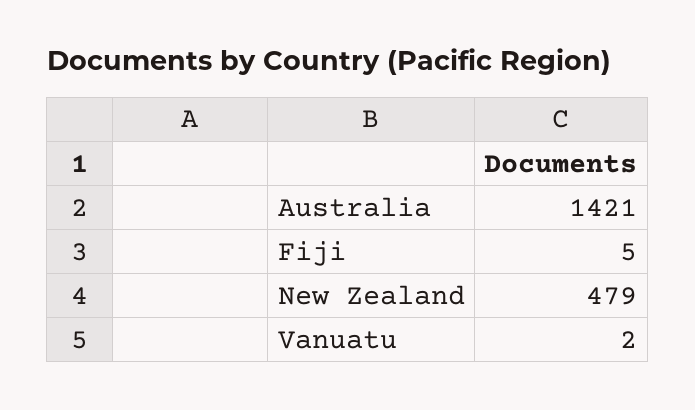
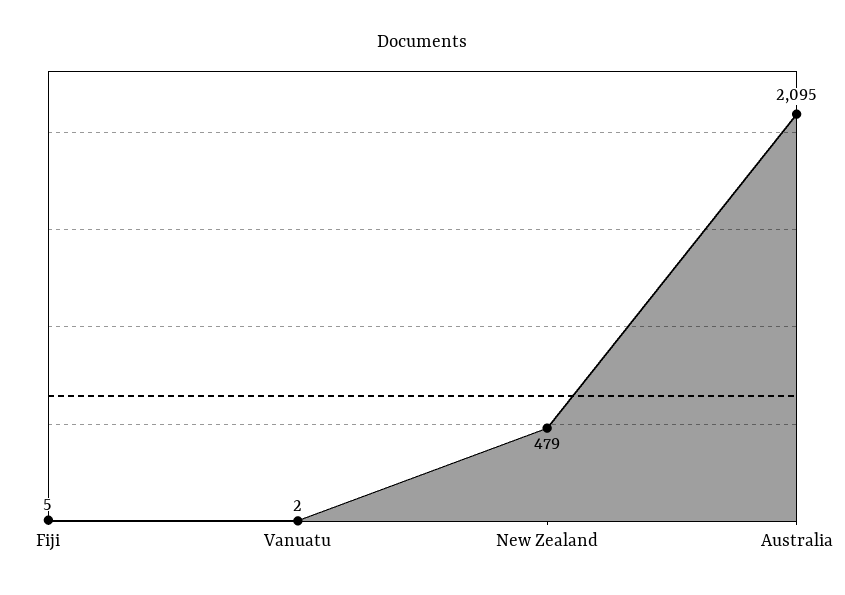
Australia: 1421 -> 2095

